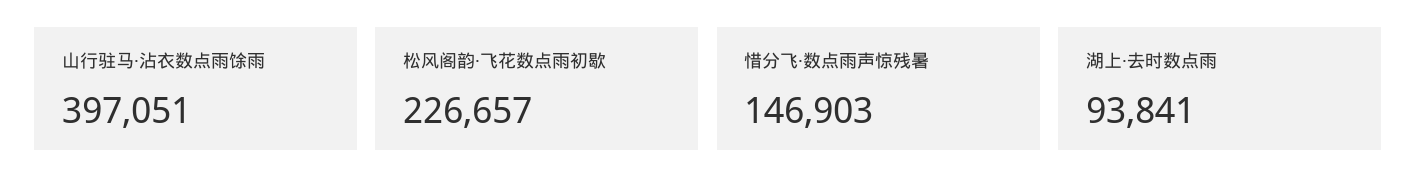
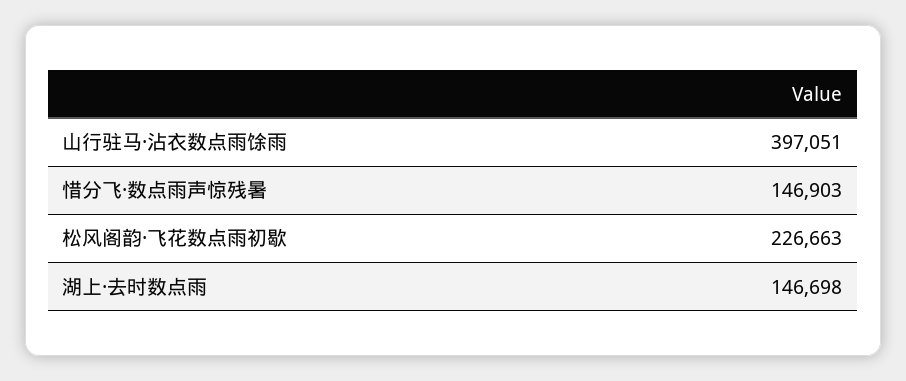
松风阁韵·飞花数点雨初歇: 226657 -> 226663
湖上·去时数点雨: 93841 -> 146698

